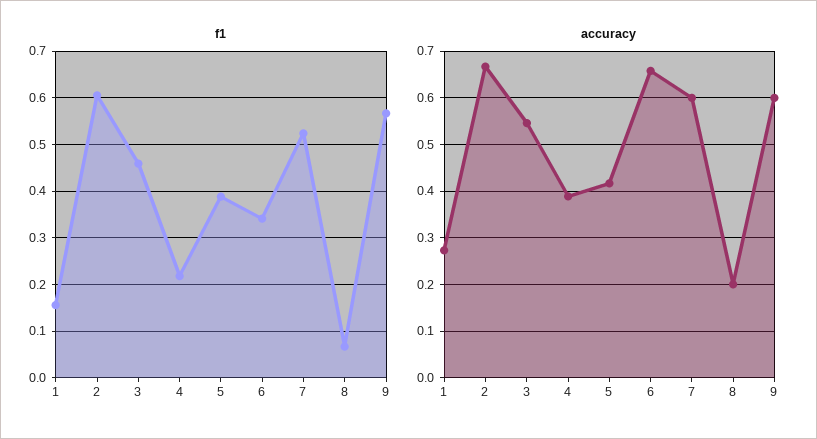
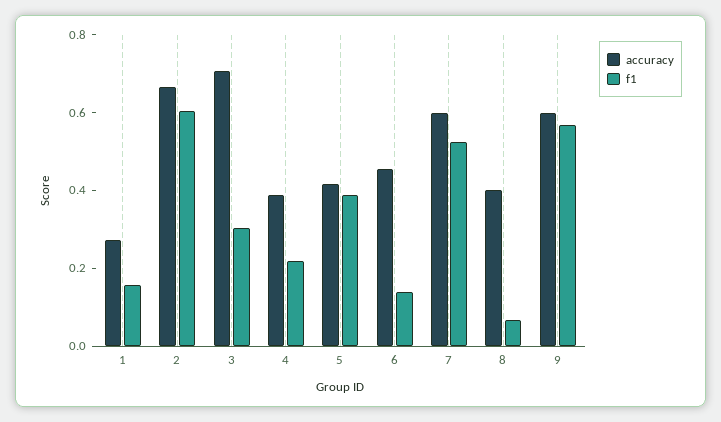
f1, 3: 0.46 -> 0.3
f1, 6: 0.34 -> 0.15
accuracy, 3: 0.54 -> 0.7
accuracy, 6: 0.66 -> 0.45
accuracy, 8: 0.2 -> 0.4

